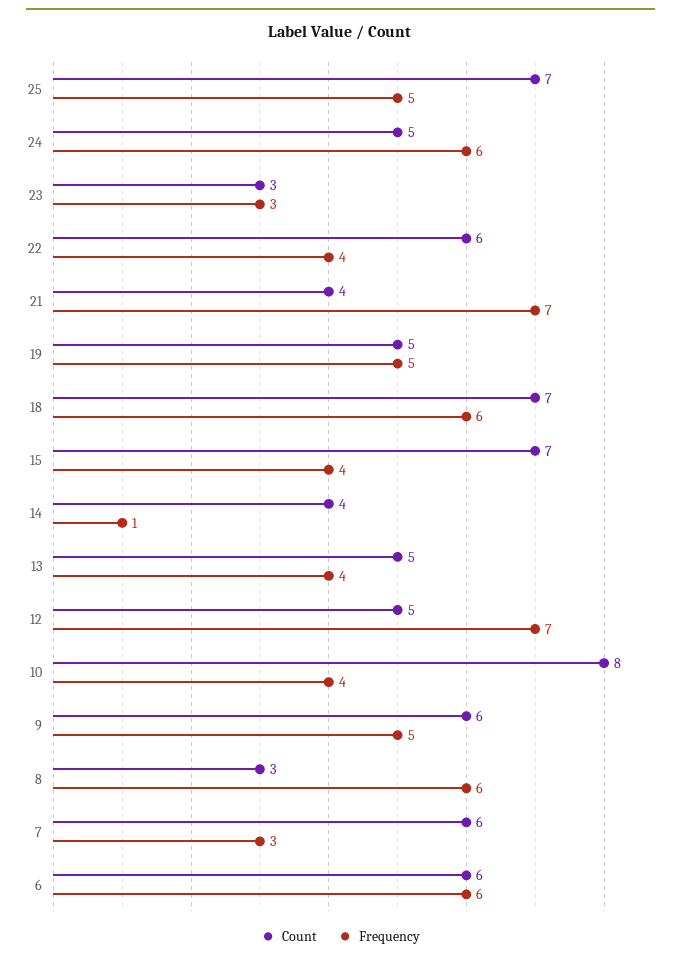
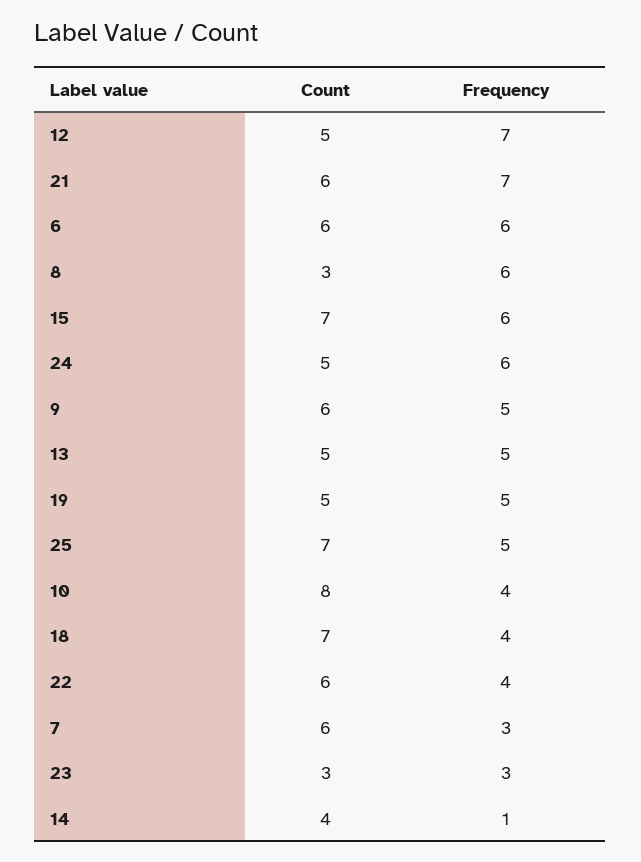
Count, 21: 4 -> 6
Frequency, 18: 6 -> 4
Frequency, 15: 4 -> 6
Frequency, 13: 4 -> 5

